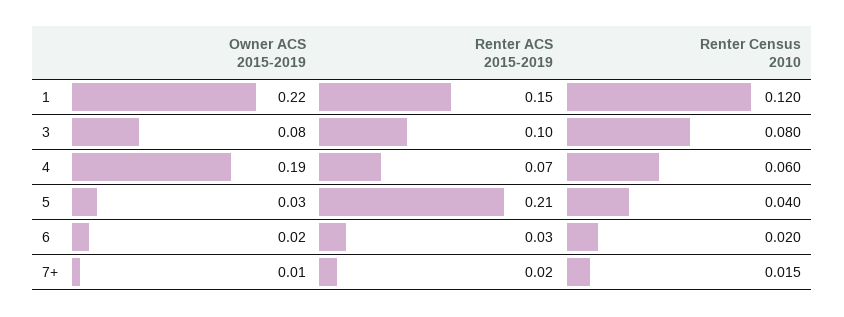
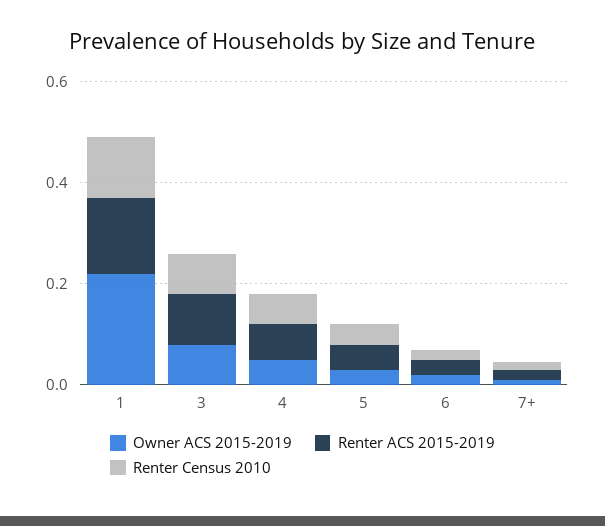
Owner ACS 2015-2019, 4: 0.19 -> 0.05
Renter ACS 2015-2019, 5: 0.21 -> 0.05

